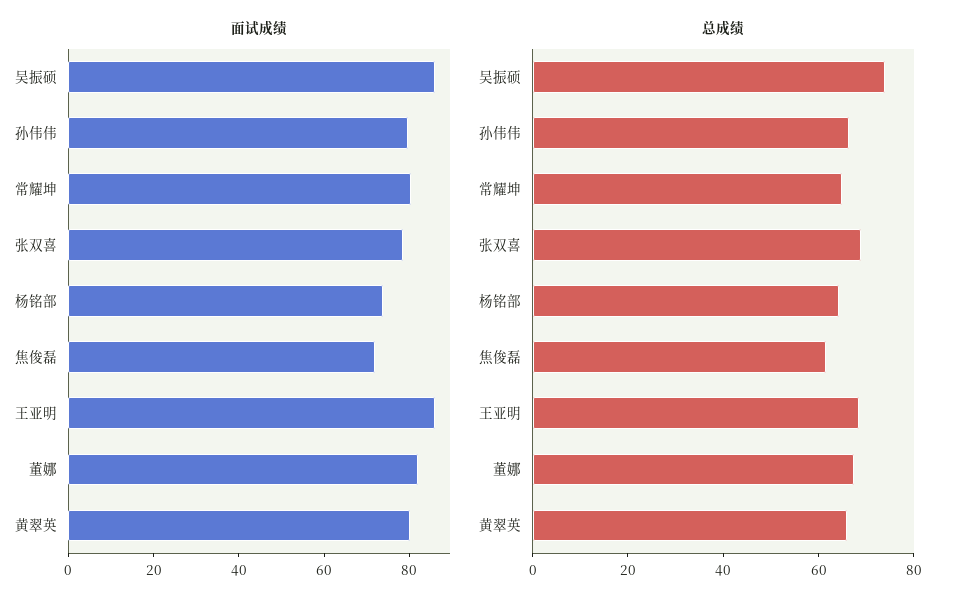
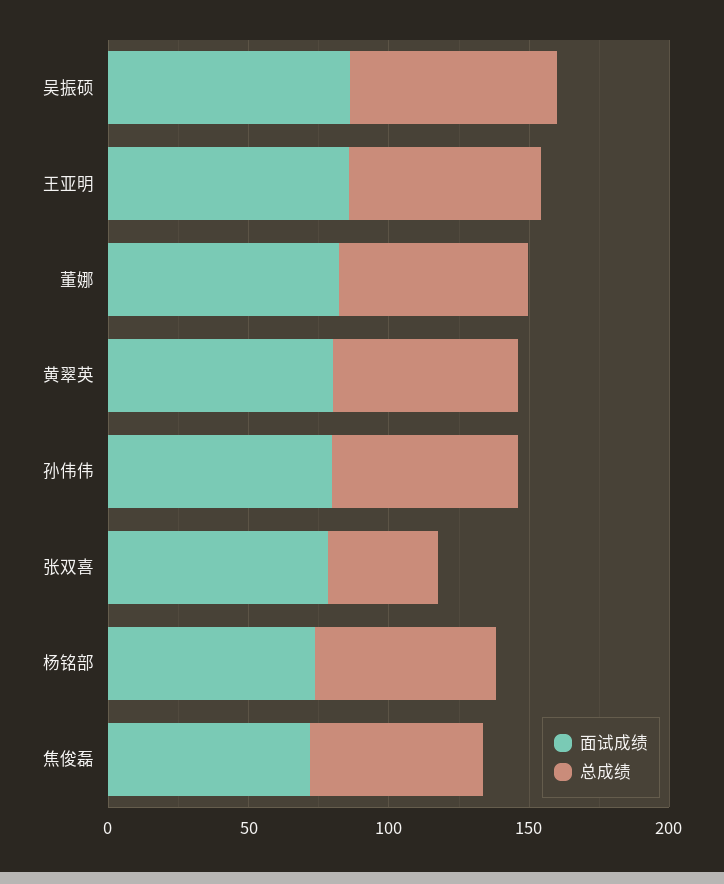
面试成绩, 常耀坤: 80 -> none
总成绩, 常耀坤: 65 -> none
总成绩, 张双喜: 70 -> 40

